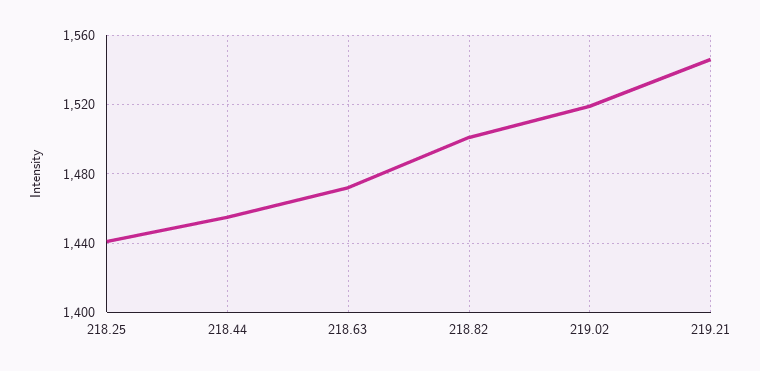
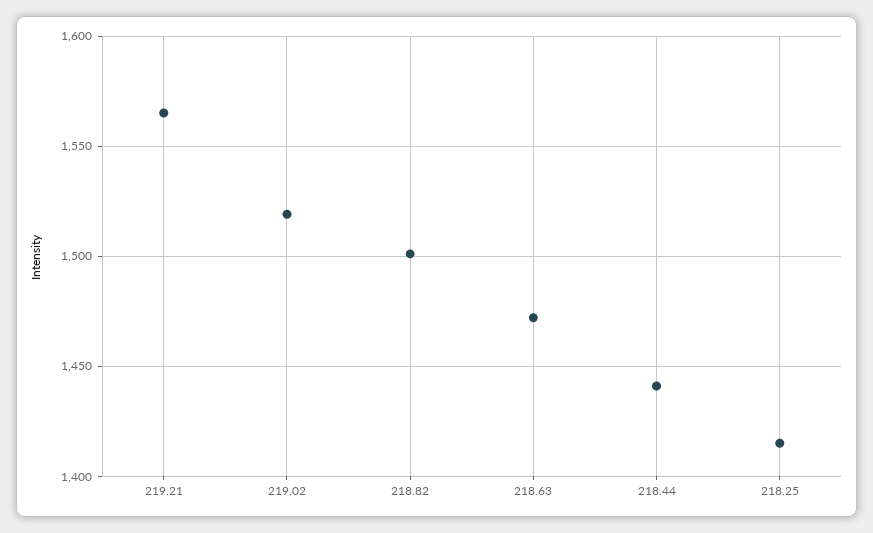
218.25: 1440 -> 1415
218.44: 1455 -> 1440
219.21: 1545 -> 1565

